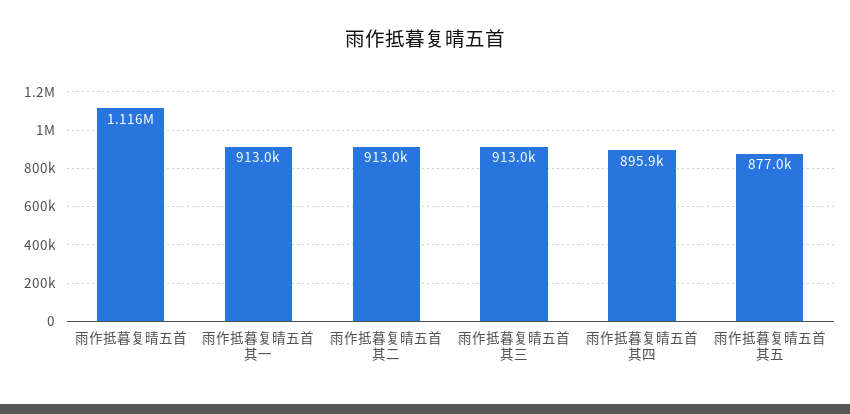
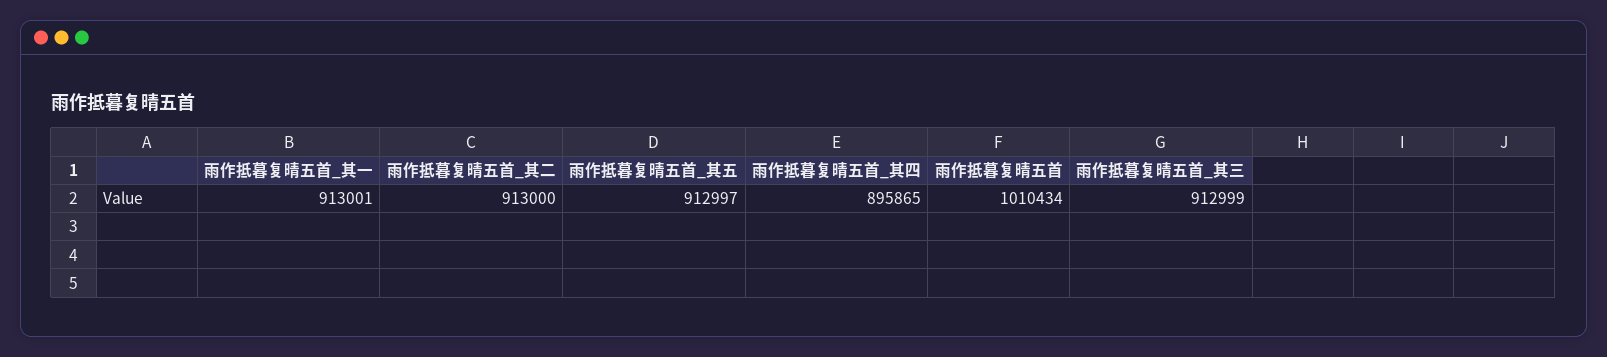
雨作抵暮复晴五首: 1116000 -> 1010434
雨作抵暮复晴五首 其五: 877000 -> 912997

